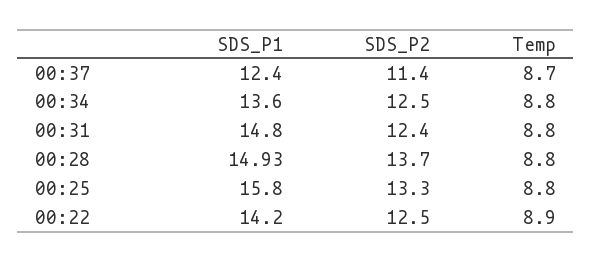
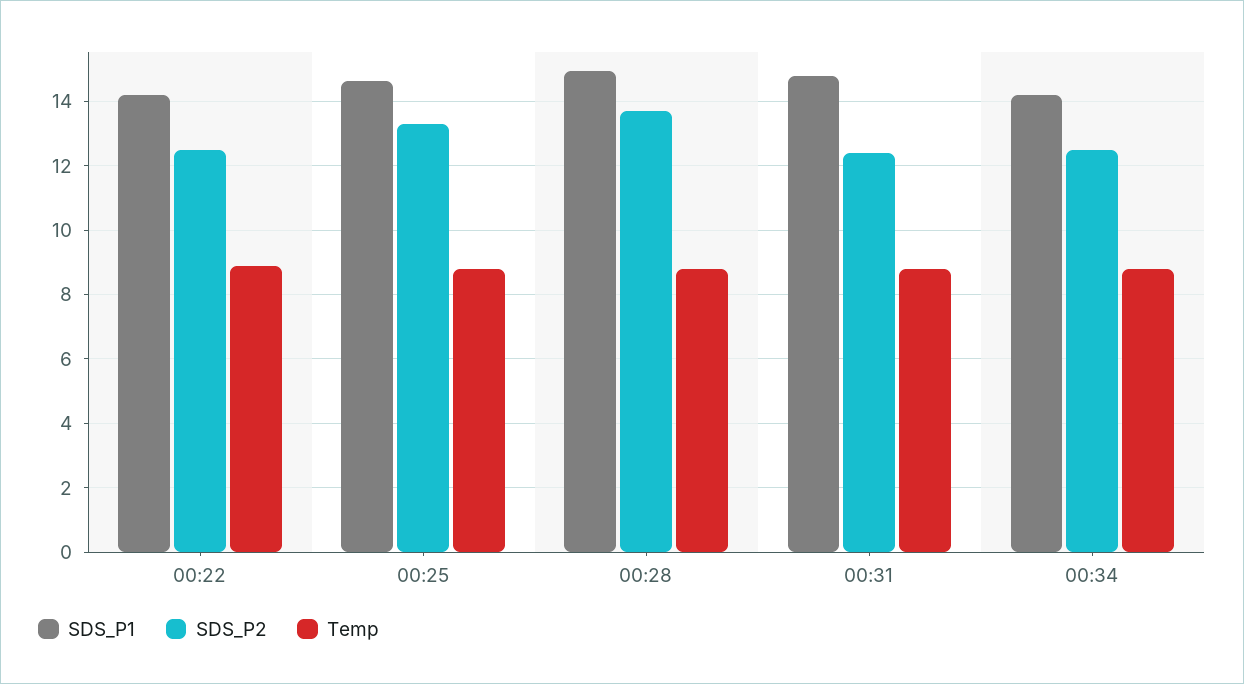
SDS_P1, 00:37: 12.4 -> none
SDS_P2, 00:37: 11.4 -> none
Temp, 00:37: 8.7 -> none
SDS_P1, 00:34: 13.6 -> 14.2
SDS_P1, 00:25: 15.8 -> 14.6

